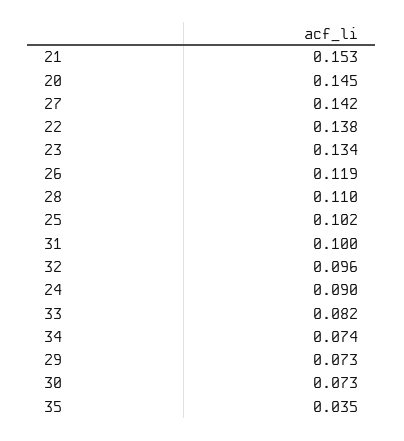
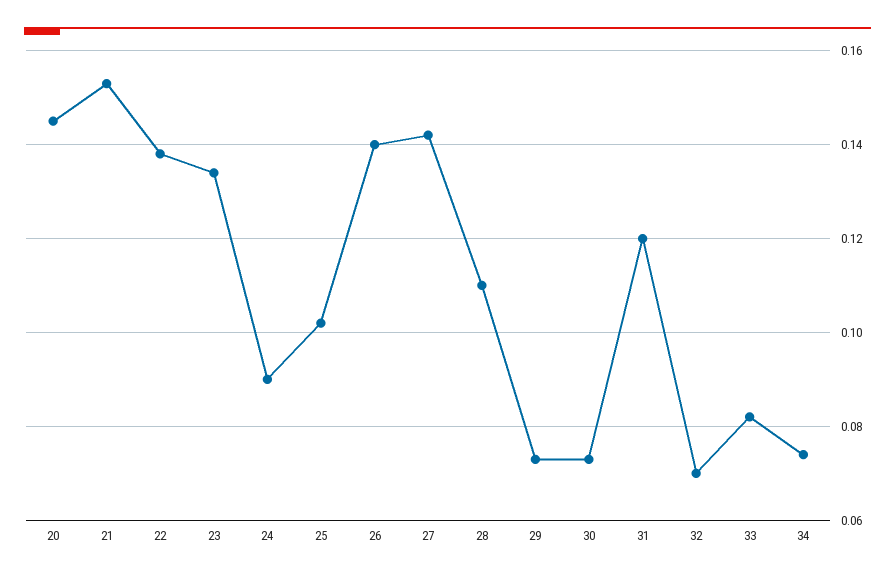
26: 0.119 -> 0.14
31: 0.1 -> 0.12
32: 0.096 -> 0.07
35: 0.035 -> none

